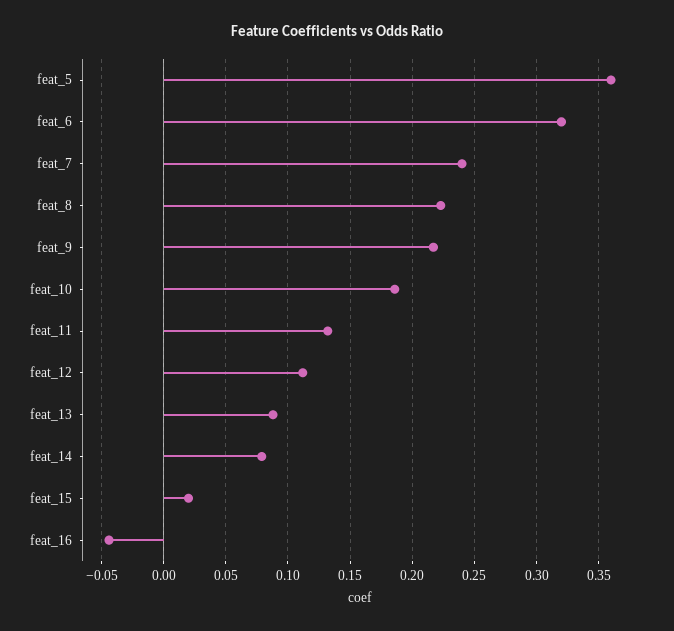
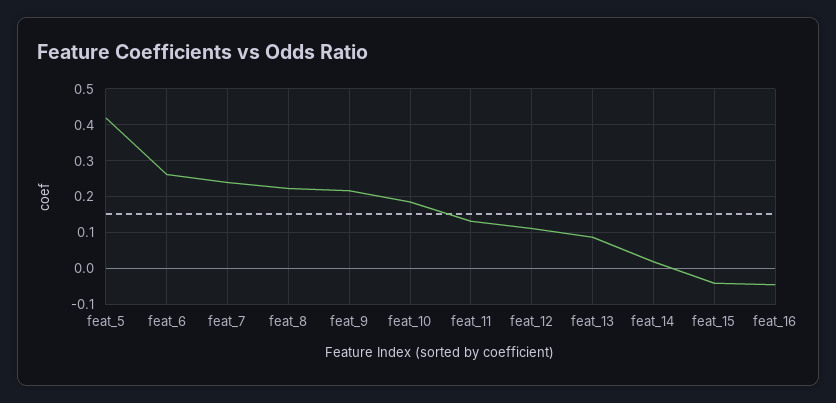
feat_5: 0.36 -> 0.42
feat_6: 0.32 -> 0.26
feat_14: 0.08 -> 0.02
feat_15: 0.02 -> -0.04

